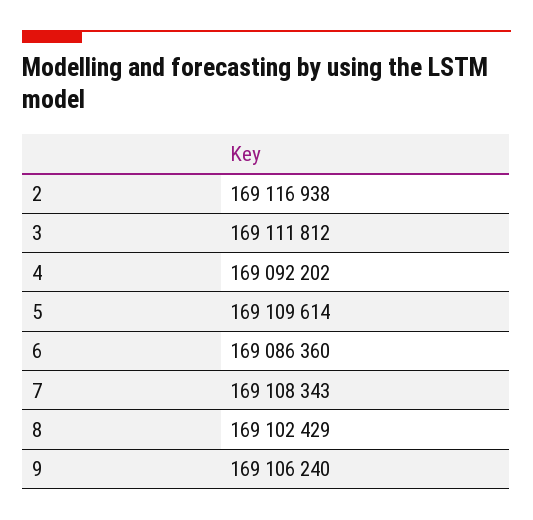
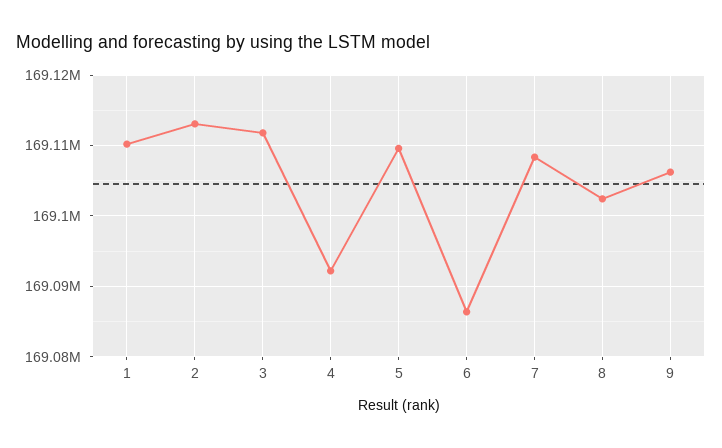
2: 169116938 -> 169113000
1: none -> 169110000

